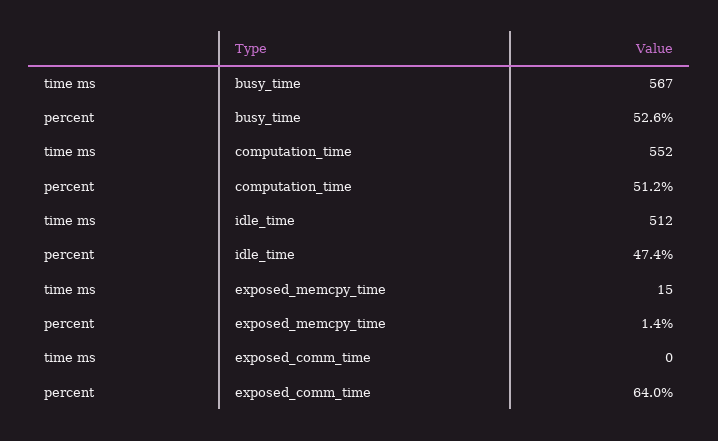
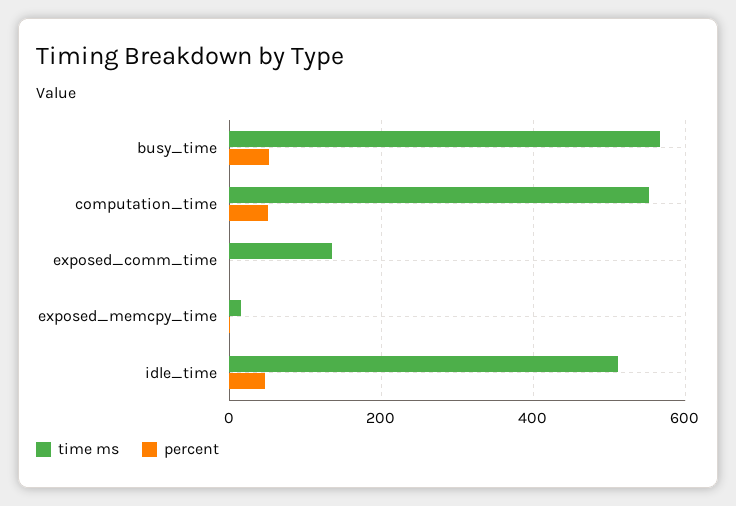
time ms, exposed_comm_time: 0 -> 140
percent, exposed_comm_time: 64 -> 0

